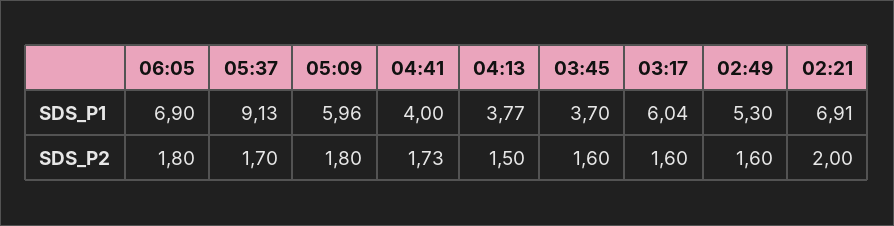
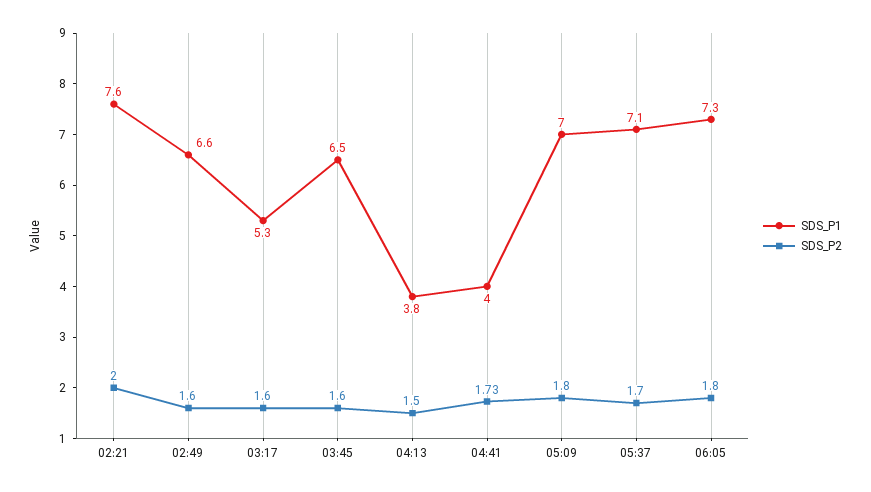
SDS_P1, 06:05: 6.9 -> 7.3
SDS_P1, 05:37: 9.13 -> 7.1
SDS_P1, 05:09: 5.96 -> 7
SDS_P1, 03:45: 3.7 -> 6.5
SDS_P1, 03:17: 6.04 -> 5.3
SDS_P1, 02:49: 5.3 -> 6.6
SDS_P1, 02:21: 6.91 -> 7.6

